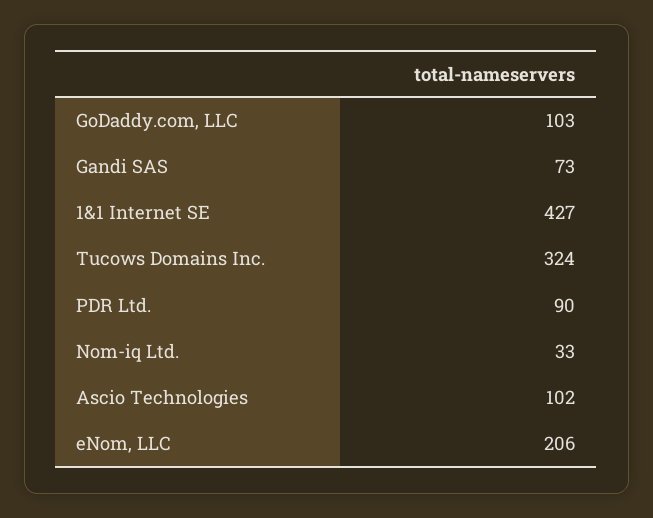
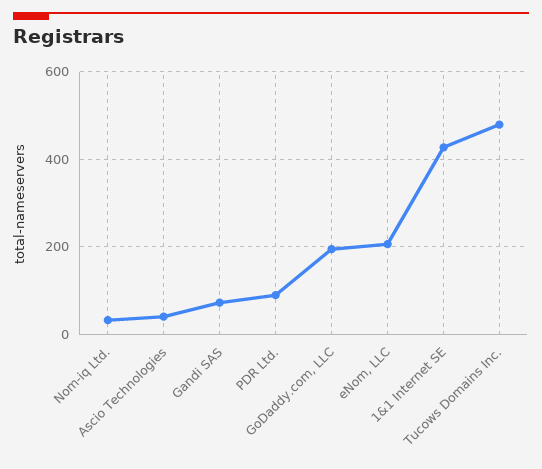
GoDaddy.com, LLC: 103 -> 200
Tucows Domains Inc.: 324 -> 480
Ascio Technologies: 102 -> 40

